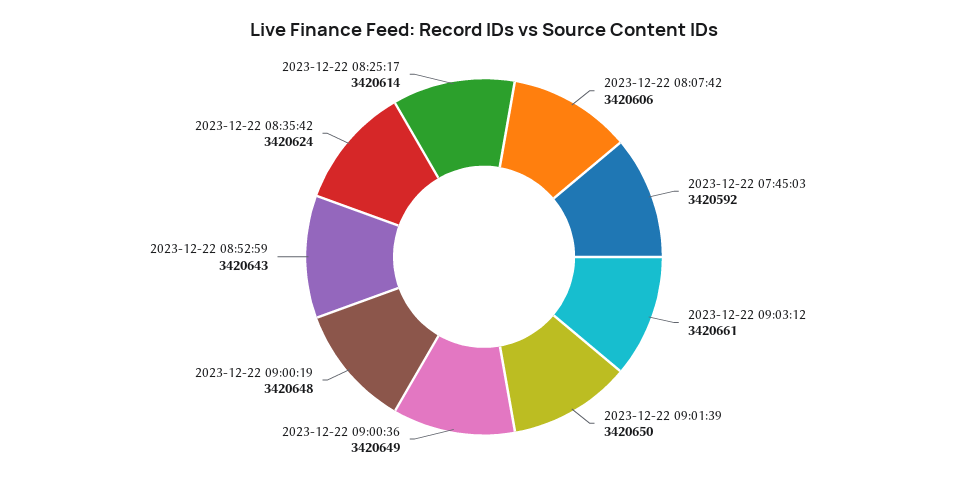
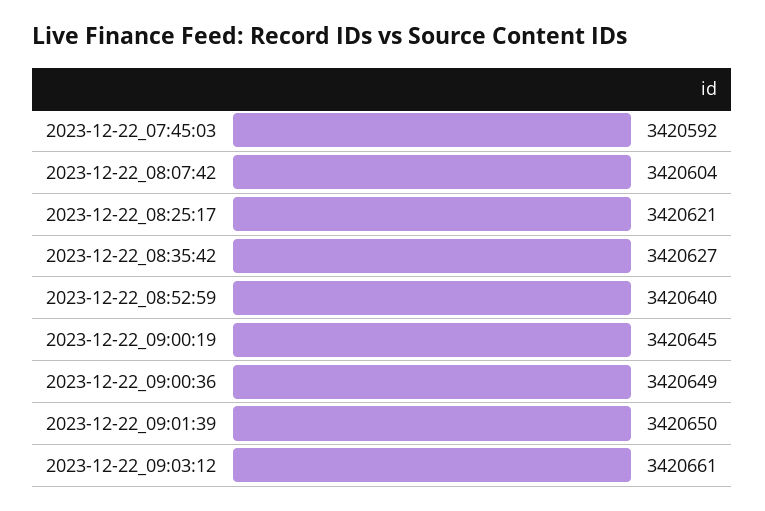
2023-12-22 08:07:42: 3420606 -> 3420604
2023-12-22 09:00:19: 3420648 -> 3420645
2023-12-22 08:52:59: 3420643 -> 3420640
2023-12-22 08:35:42: 3420624 -> 3420627
2023-12-22 08:25:17: 3420614 -> 3420621

